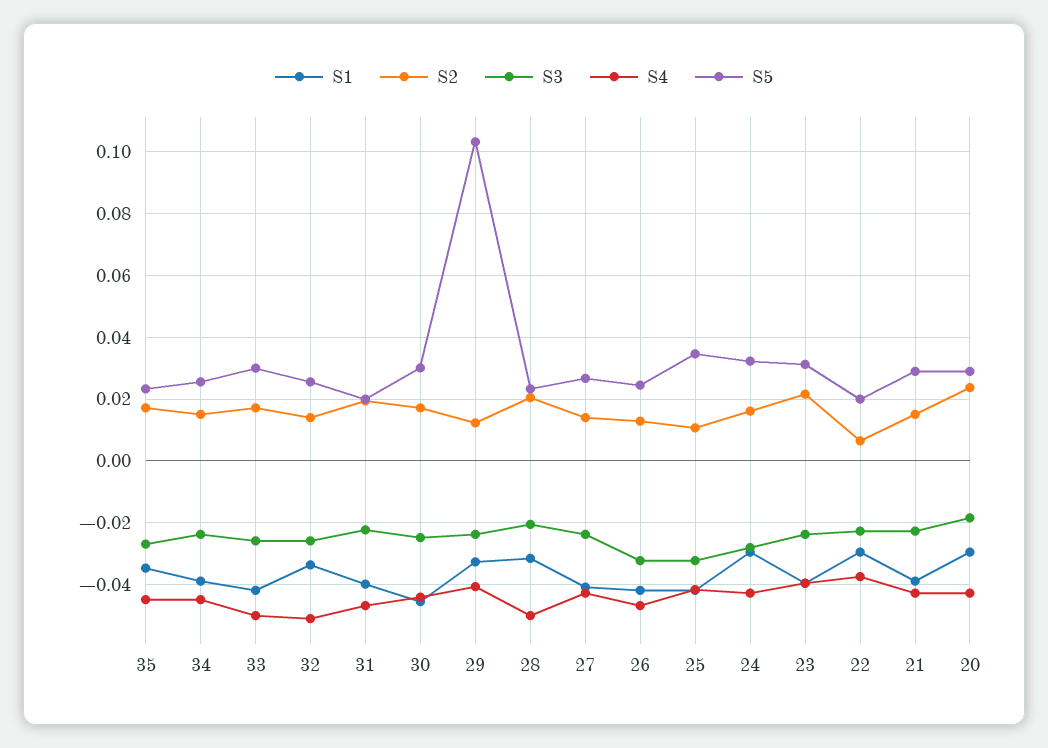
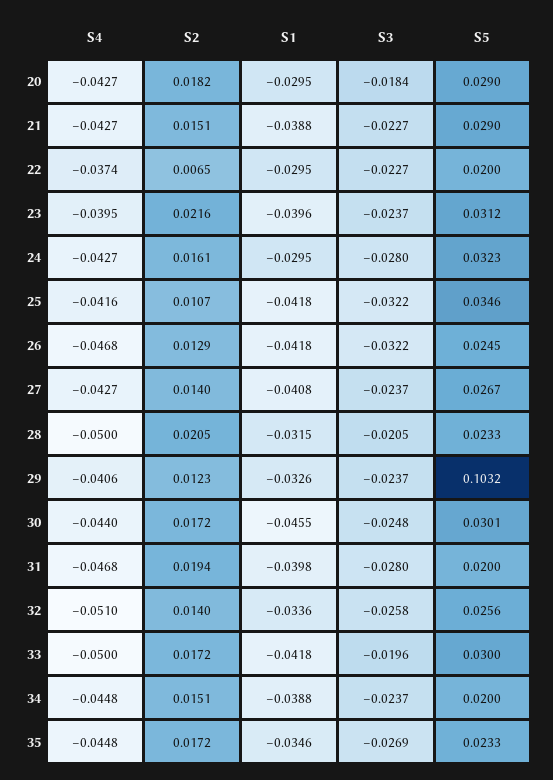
S5, 34: 0.026 -> 0.02
S3, 33: -0.026 -> -0.0196
S3, 31: -0.022 -> -0.028
S2, 20: 0.024 -> 0.0182

